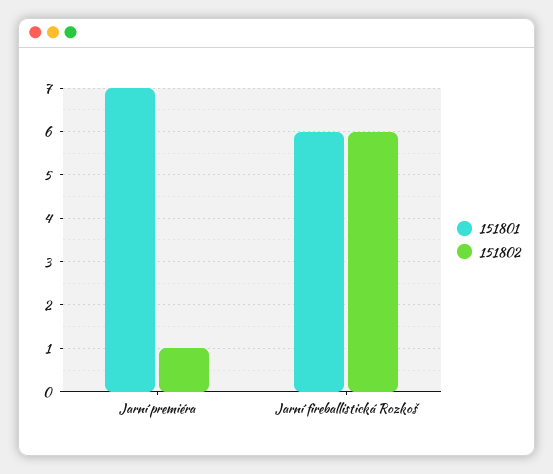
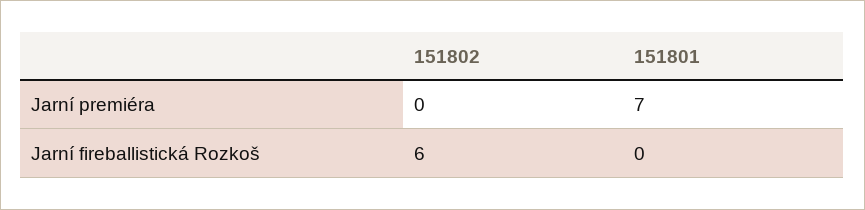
151802, Jarní premiéra: 1 -> 0
151801, Jarní fireballistická Rozkoš: 6 -> 0

